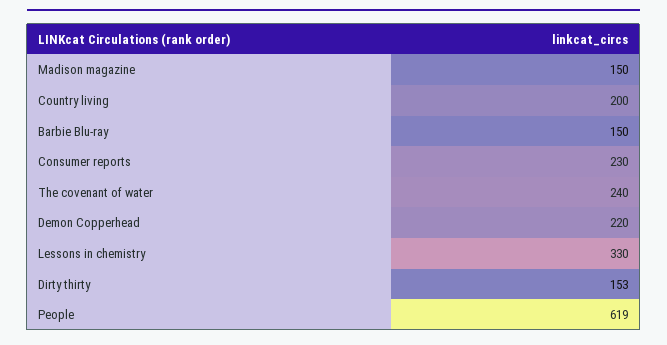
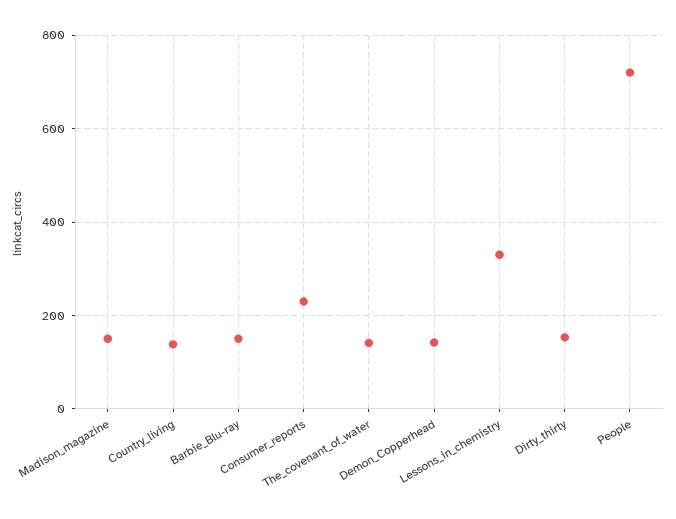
Country living: 200 -> 140
The covenant of water: 240 -> 140
Demon Copperhead: 220 -> 140
People: 619 -> 720

